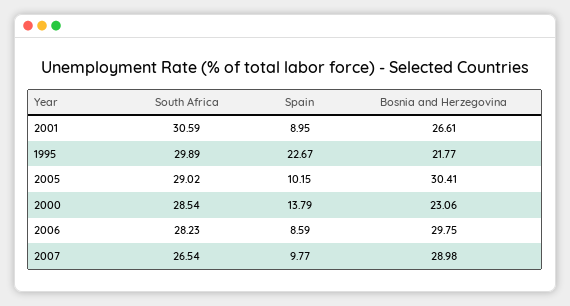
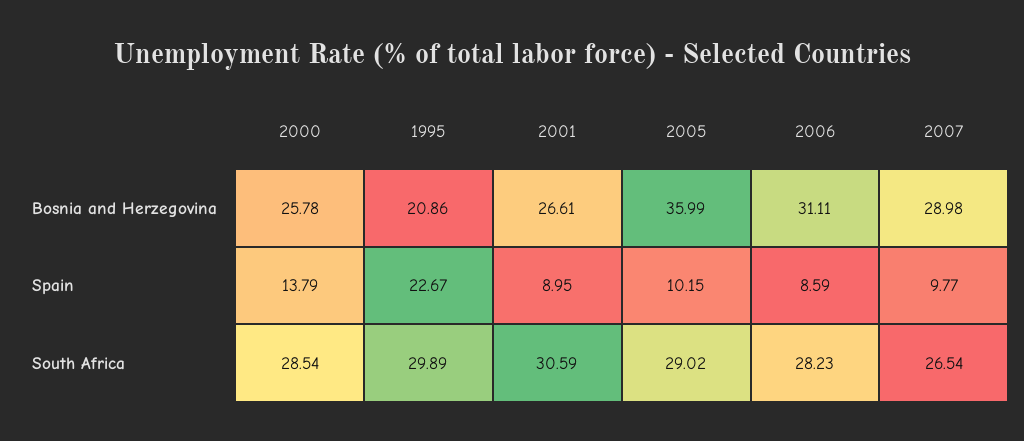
Bosnia and Herzegovina, 1995: 21.77 -> 20.86
Bosnia and Herzegovina, 2005: 30.41 -> 35.99
Bosnia and Herzegovina, 2000: 23.06 -> 25.78
Bosnia and Herzegovina, 2006: 29.75 -> 31.11

